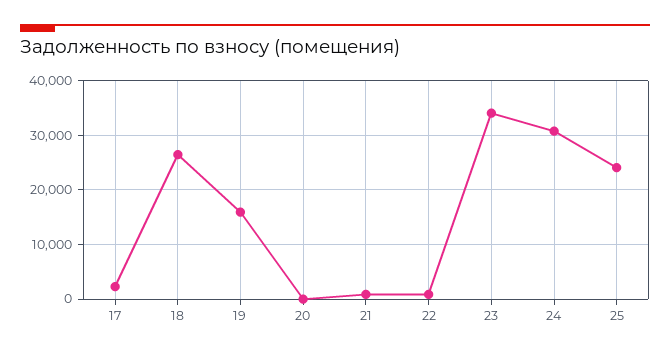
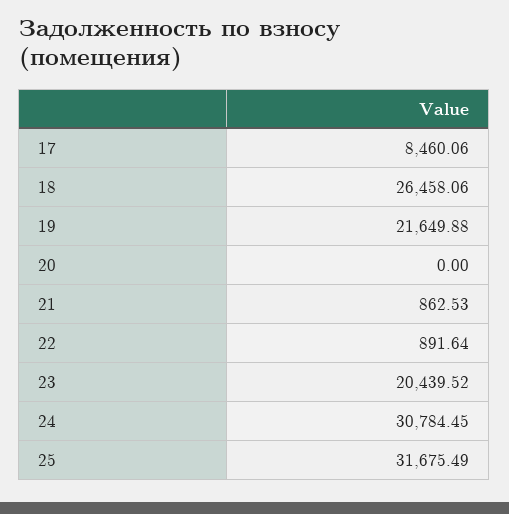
17: 2000 -> 8460.06
19: 16000 -> 21649.88
23: 34000 -> 20439.52
25: 24000 -> 31675.49

